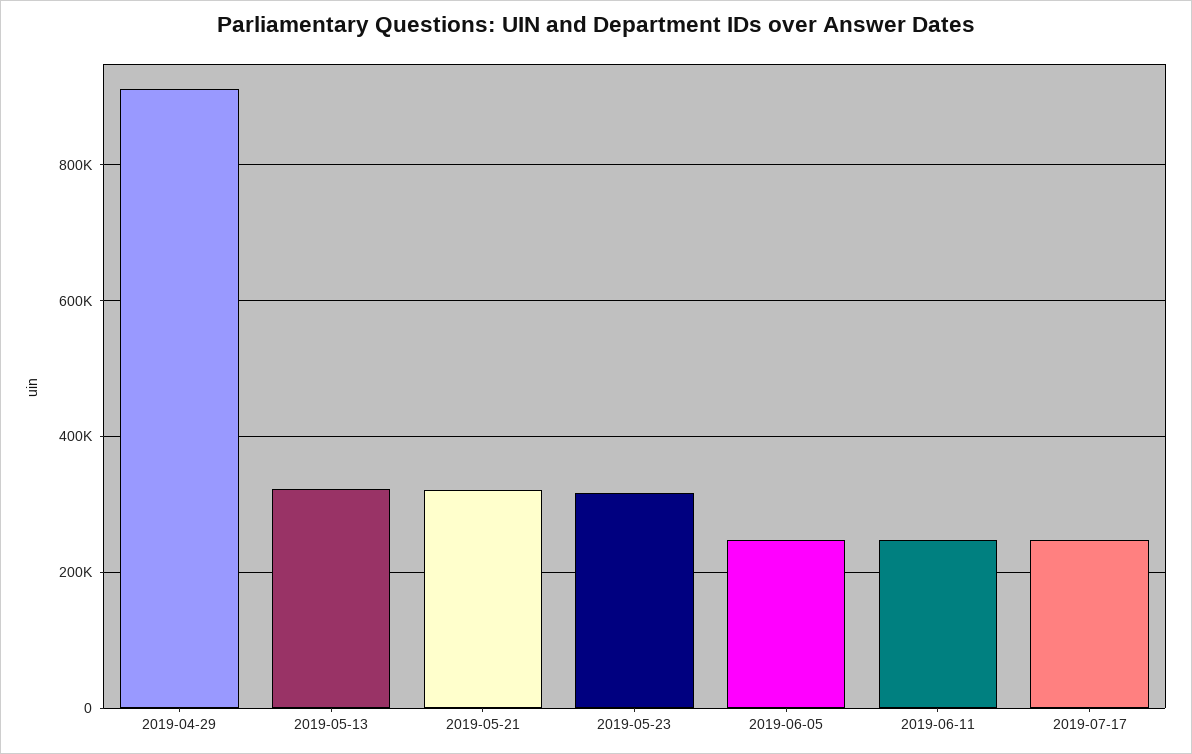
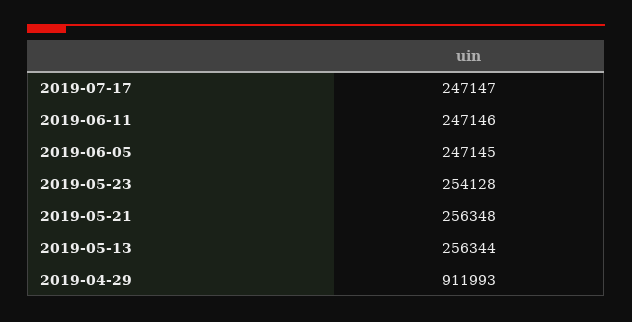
2019-05-13: 320000 -> 256344
2019-05-21: 320000 -> 256348
2019-05-23: 320000 -> 254128

